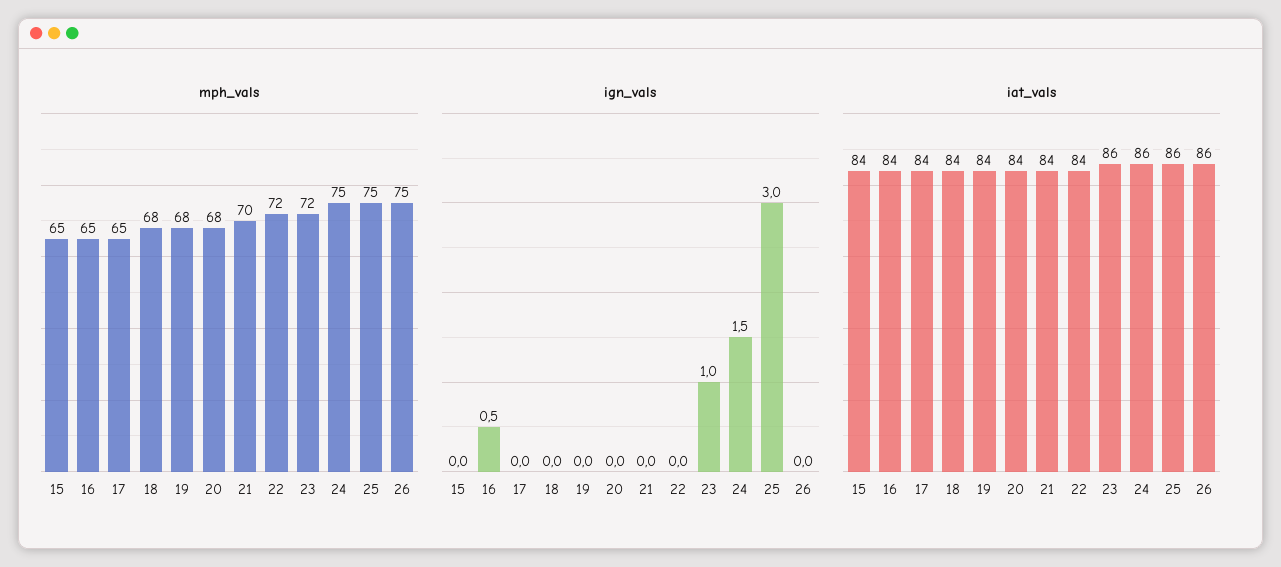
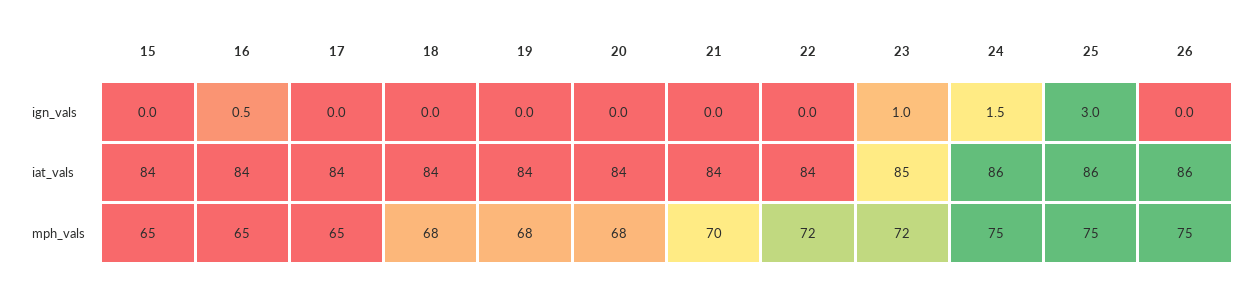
iat_vals, 23: 86 -> 85

